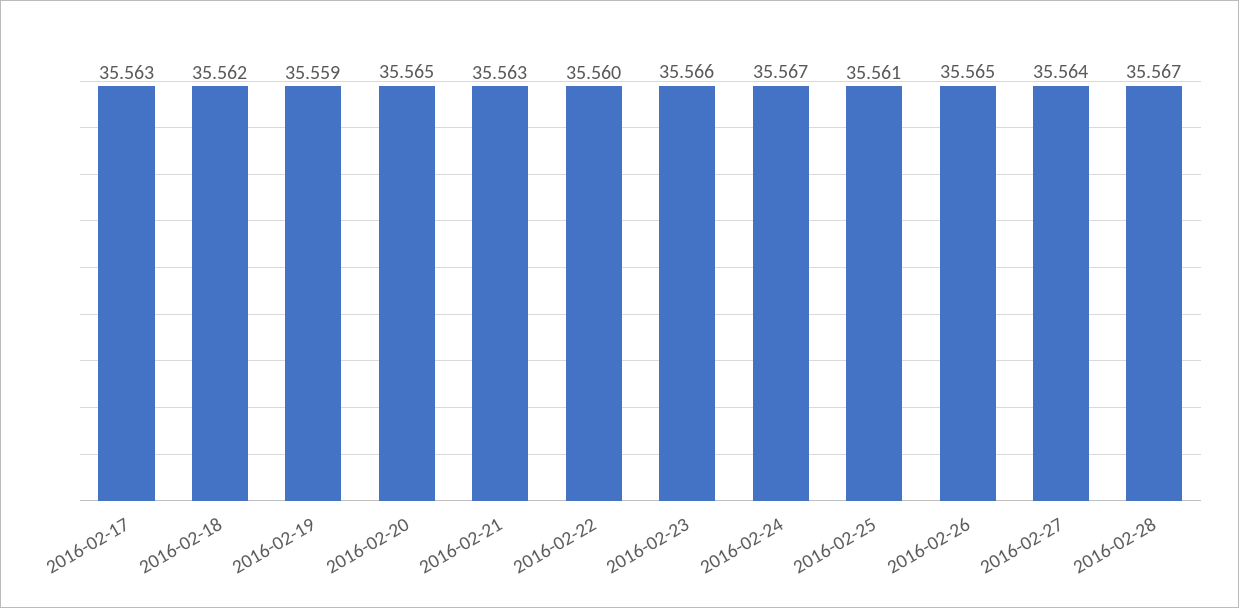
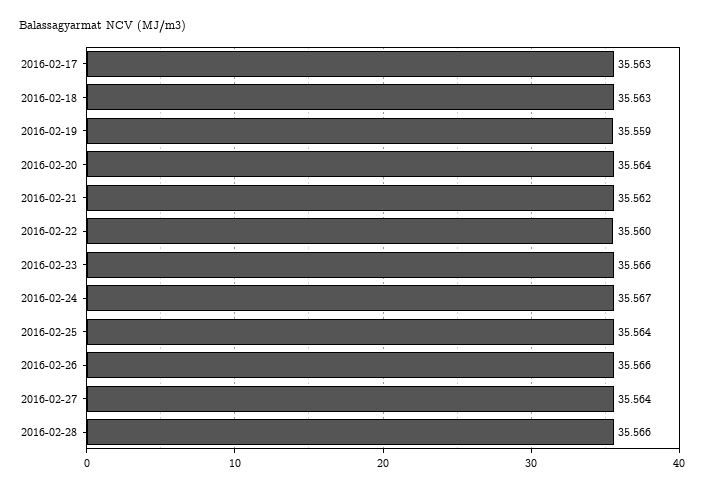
2016-02-18: 35.562 -> 35.563
2016-02-20: 35.565 -> 35.564
2016-02-21: 35.563 -> 35.562
2016-02-25: 35.561 -> 35.564
2016-02-26: 35.565 -> 35.566
2016-02-28: 35.567 -> 35.566

